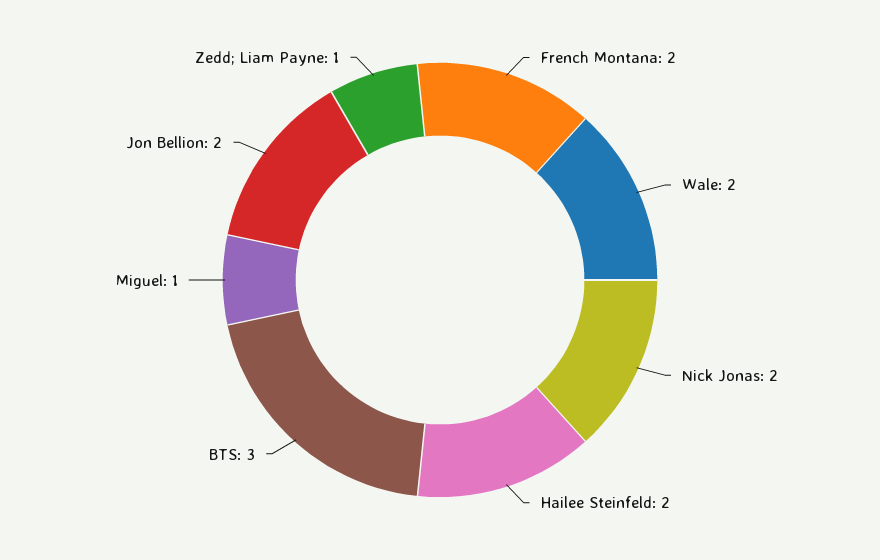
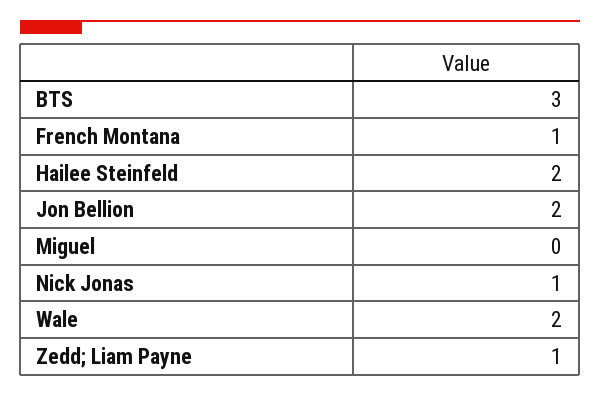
French Montana: 2 -> 1
Nick Jonas: 2 -> 1
Miguel: 1 -> 0

